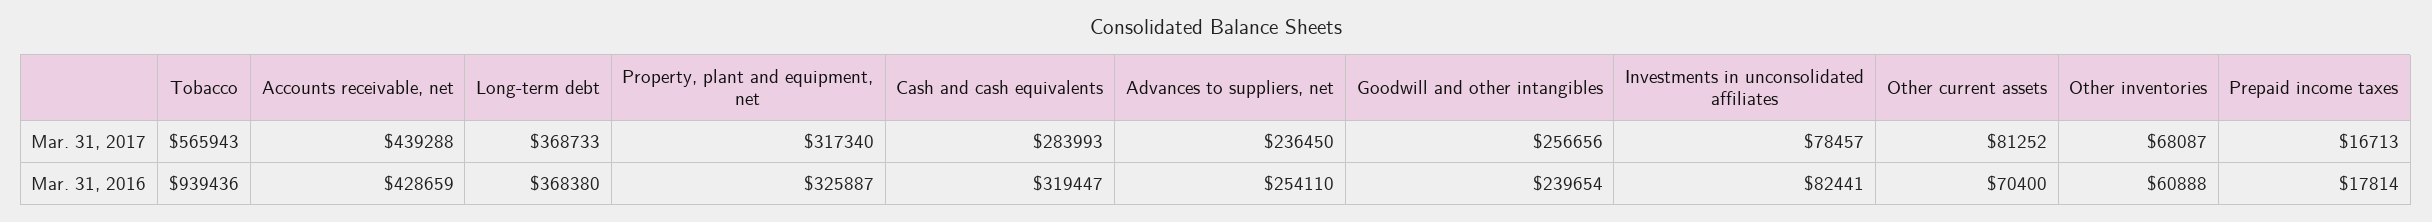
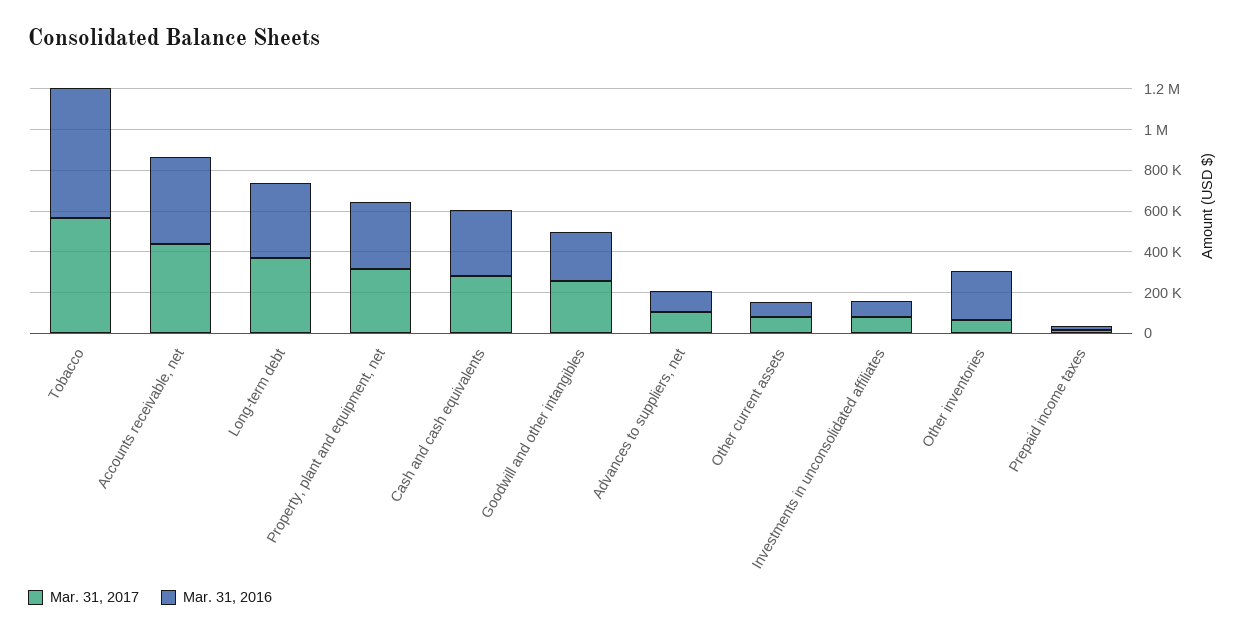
Mar. 31, 2017, Advances to suppliers, net: 236450 -> 100000
Mar. 31, 2016, Tobacco: 939436 -> 650000
Mar. 31, 2016, Advances to suppliers, net: 254110 -> 100000
Mar. 31, 2016, Other inventories: 60888 -> 250000

